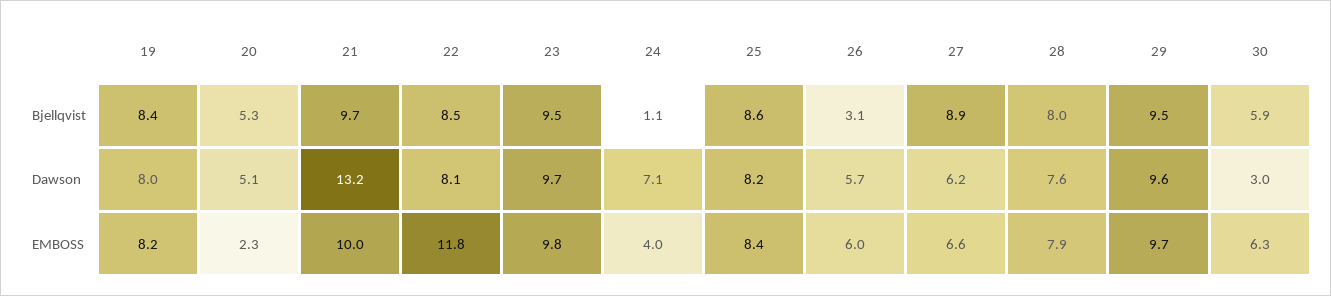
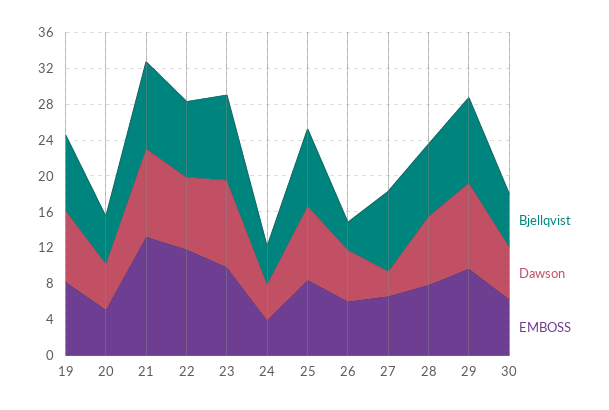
Bjellqvist, 24: 1.1 -> 4
Dawson, 21: 13.2 -> 10
Dawson, 24: 7.1 -> 4
Dawson, 27: 6.2 -> 3
Dawson, 30: 3 -> 6
EMBOSS, 20: 2.3 -> 5
EMBOSS, 21: 10 -> 13

